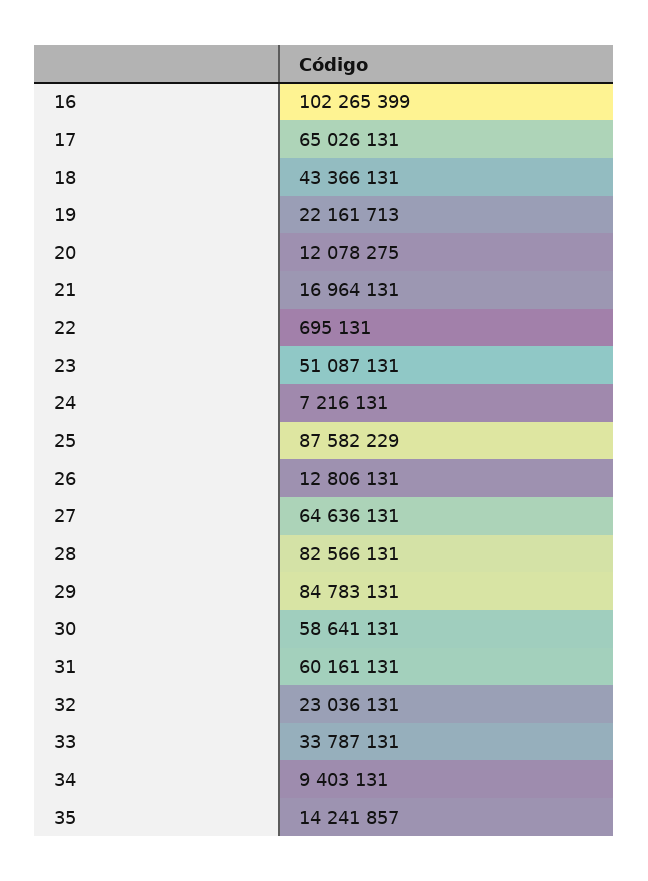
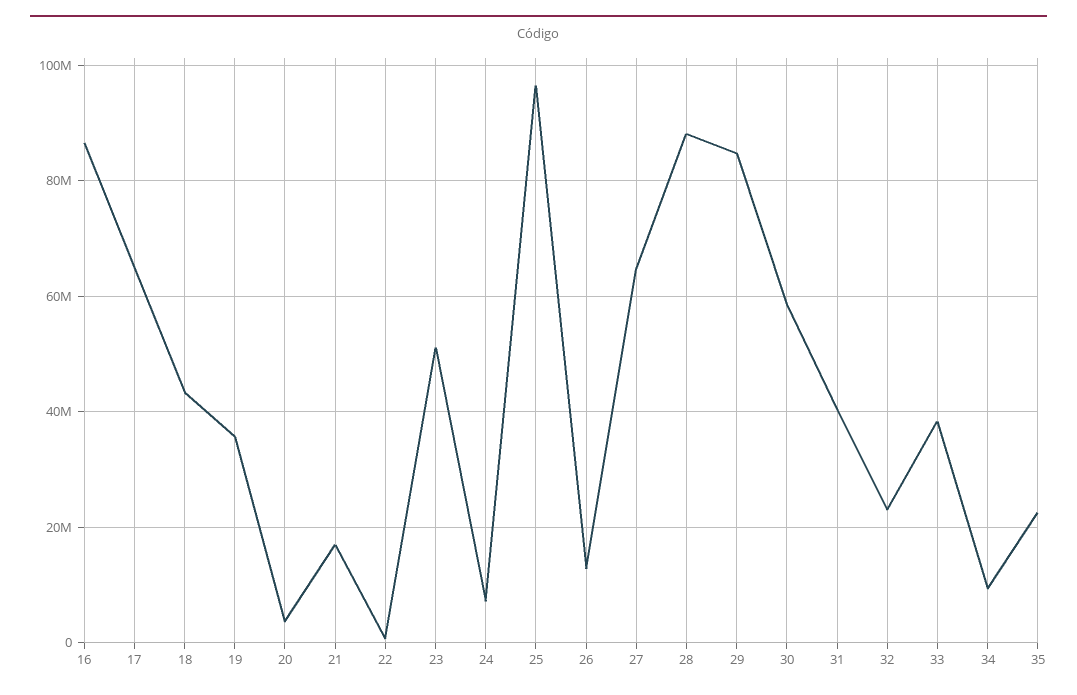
16: 102265399 -> 86000000
19: 22161713 -> 36000000
20: 12078275 -> 4000000
25: 87582229 -> 96000000
28: 82566131 -> 88000000
31: 60161131 -> 40000000
33: 33787131 -> 38000000
35: 14241857 -> 22000000

